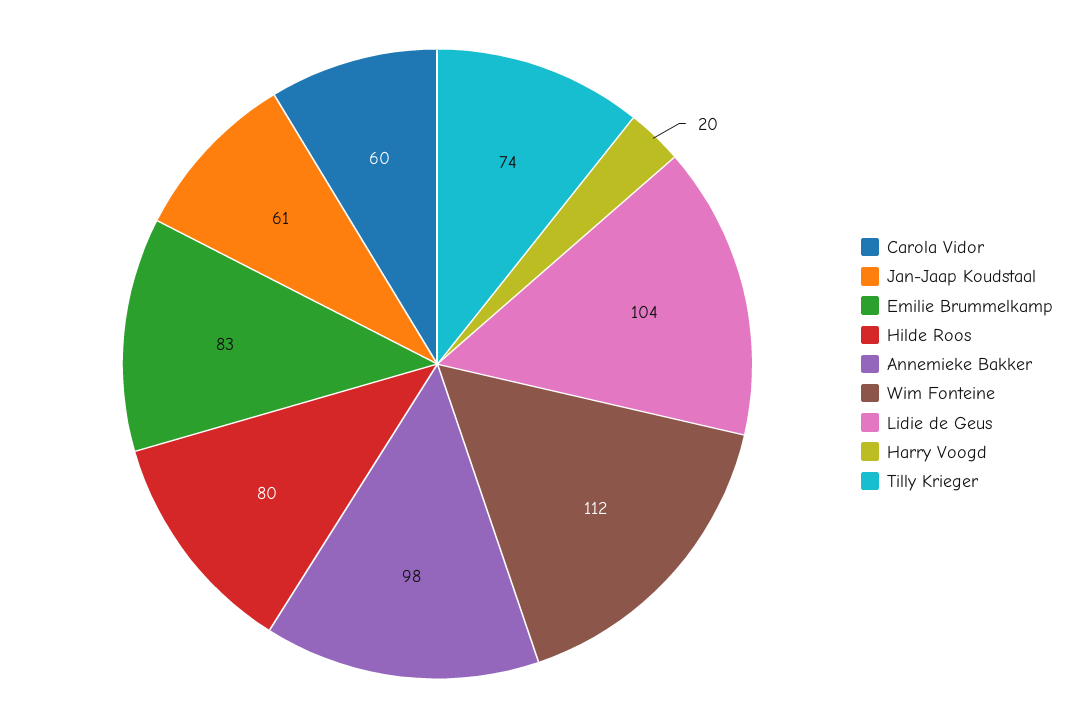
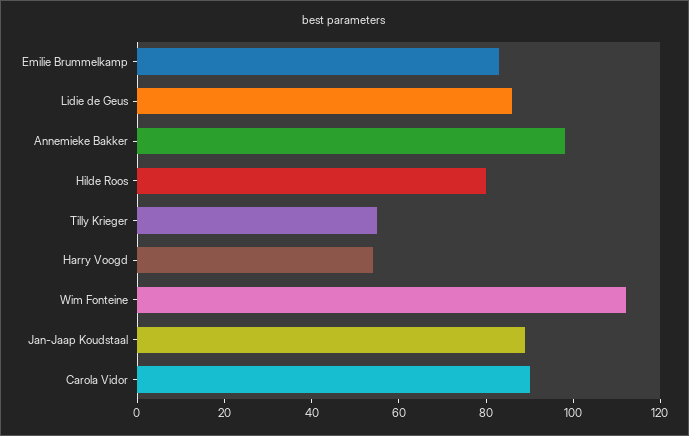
Carola Vidor: 60 -> 90
Jan-Jaap Koudstaal: 61 -> 90
Lidie de Geus: 104 -> 85
Harry Voogd: 20 -> 55
Tilly Krieger: 74 -> 55

